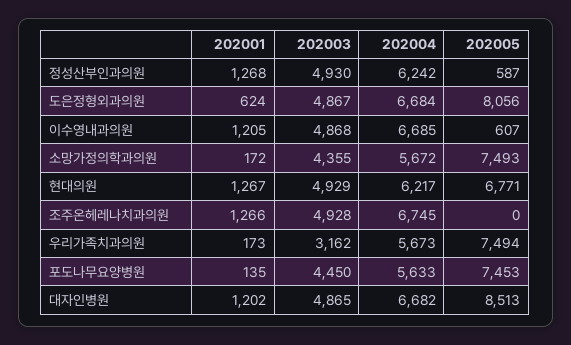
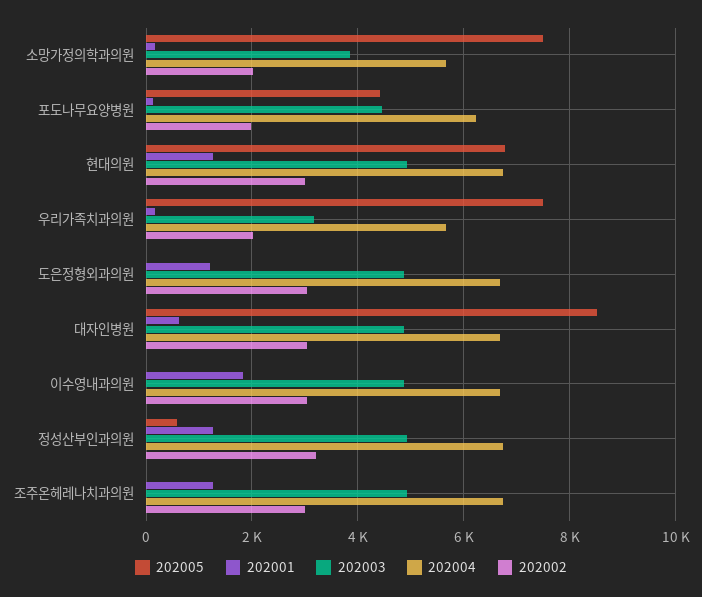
202004, 정성산부인과의원: 6242 -> 6800
202001, 도은정형외과의원: 624 -> 1200
202005, 도은정형외과의원: 8056 -> 0
202001, 이수영내과의원: 1205 -> 1800
202005, 이수영내과의원: 607 -> 0
202003, 소망가정의학과의원: 4355 -> 3800
202004, 현대의원: 6217 -> 6800
202004, 포도나무요양병원: 5633 -> 6200
202005, 포도나무요양병원: 7453 -> 4400
202001, 대자인병원: 1202 -> 600
202002, 소망가정의학과의원: none -> 2000
202002, 포도나무요양병원: none -> 2000
202002, 현대의원: none -> 3000
202002, 우리가족치과의원: none -> 2000
202002, 도은정형외과의원: none -> 3000
202002, 대자인병원: none -> 3000
202002, 이수영내과의원: none -> 3000
202002, 정성산부인과의원: none -> 3200
202002, 조주온헤레나치과의원: none -> 3000

